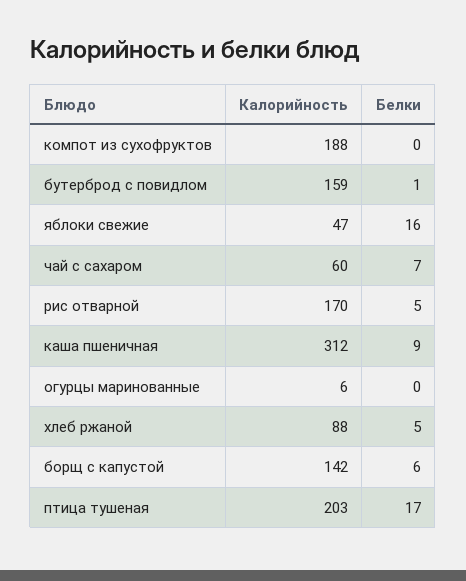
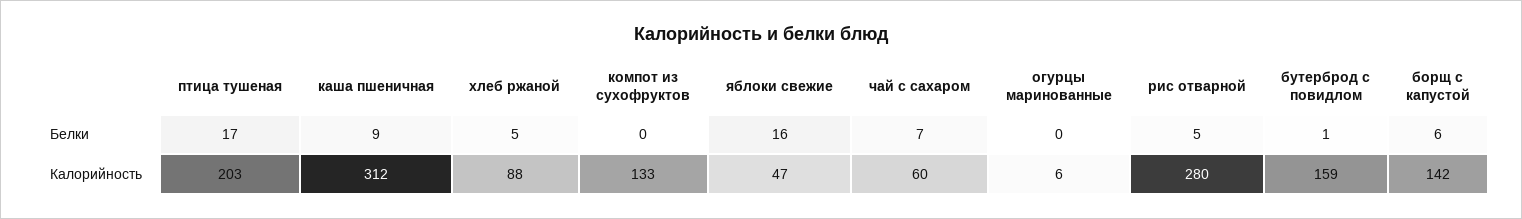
Калорийность, компот из сухофруктов: 188 -> 133
Калорийность, рис отварной: 170 -> 280

